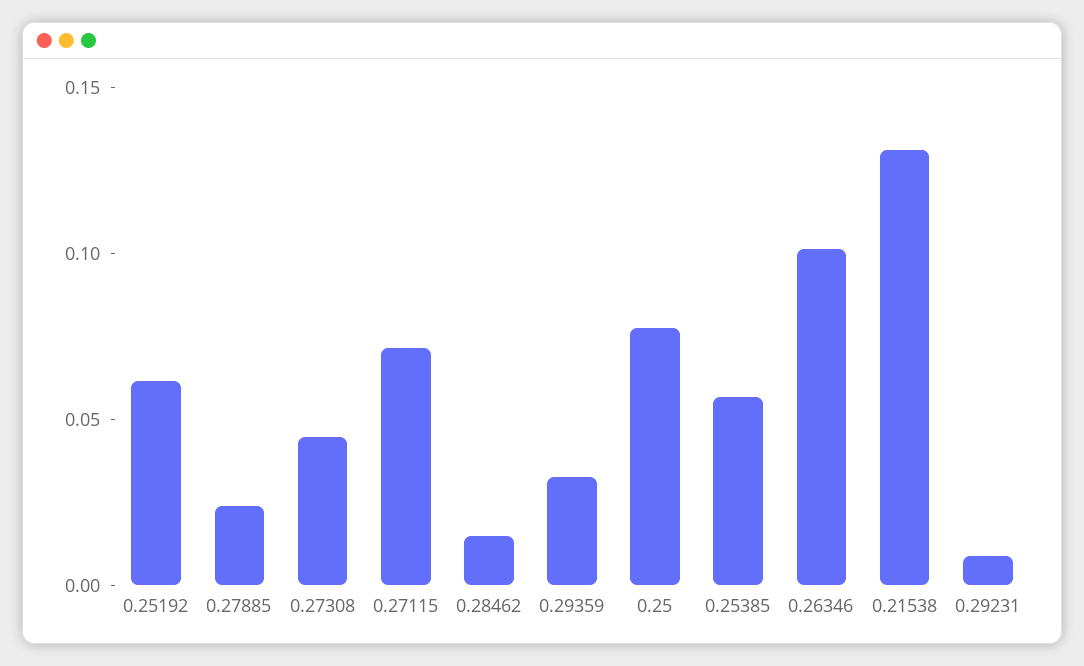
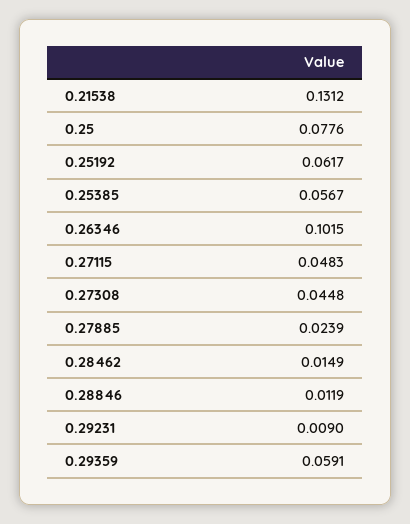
0.27115: 0.07 -> 0.0483
0.29359: 0.03 -> 0.0591
0.28846: none -> 0.0119

